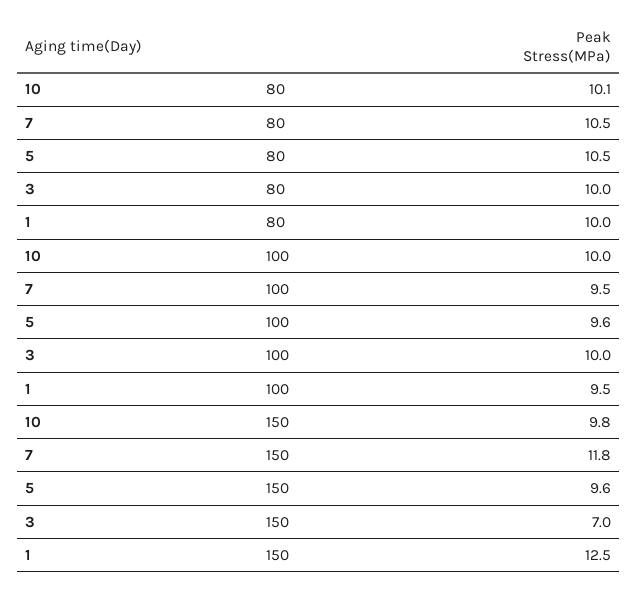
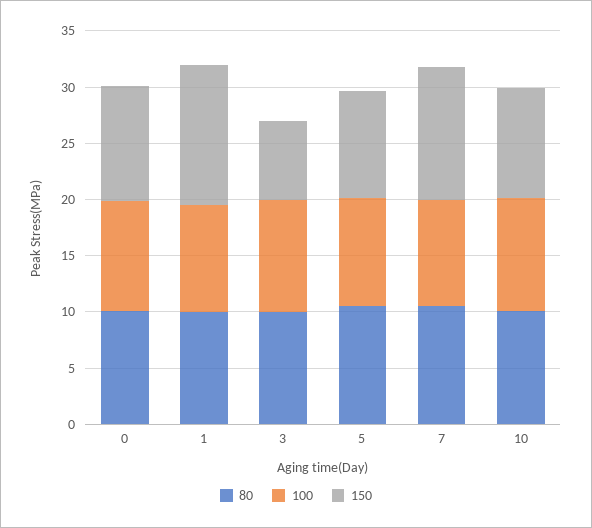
80, 0: none -> 10
100, 0: none -> 10
150, 0: none -> 10

